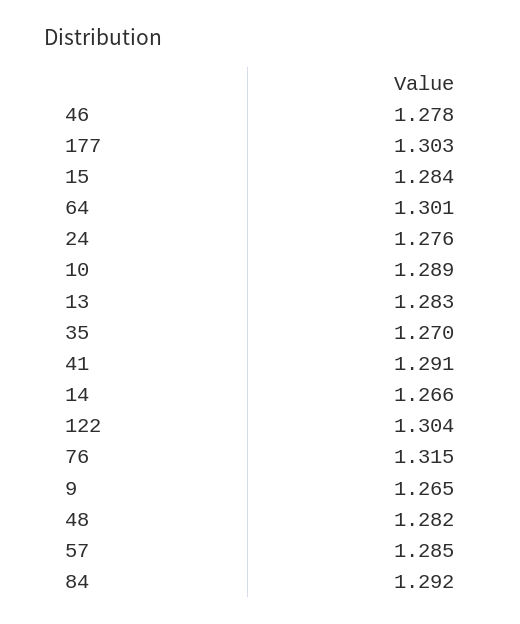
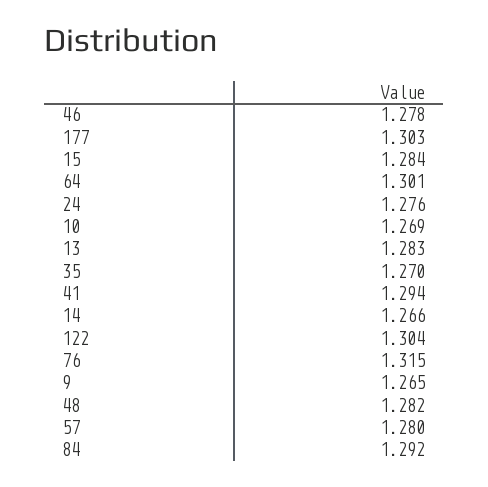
10: 1.289 -> 1.269
41: 1.291 -> 1.294
57: 1.285 -> 1.28

